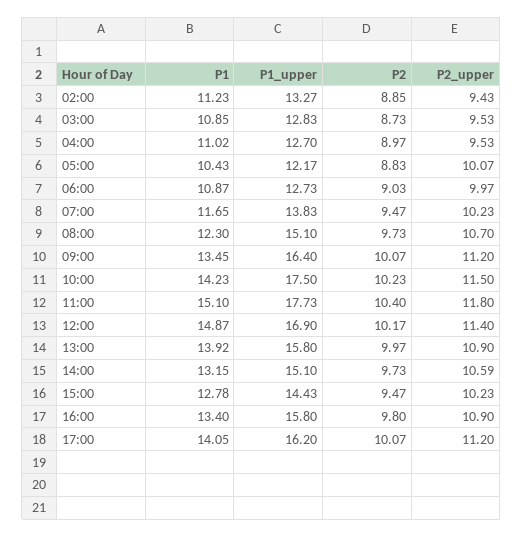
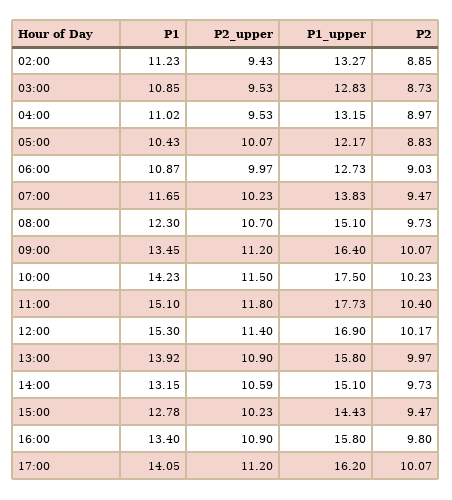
P1_upper, 04:00: 12.7 -> 13.15
P1, 12:00: 14.87 -> 15.3

